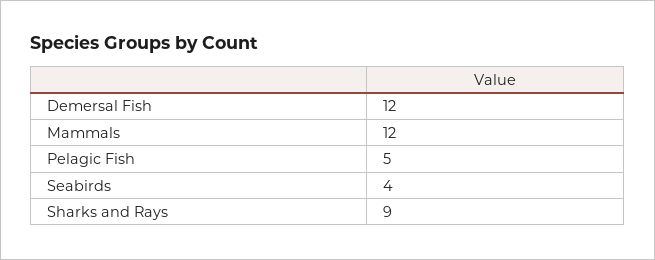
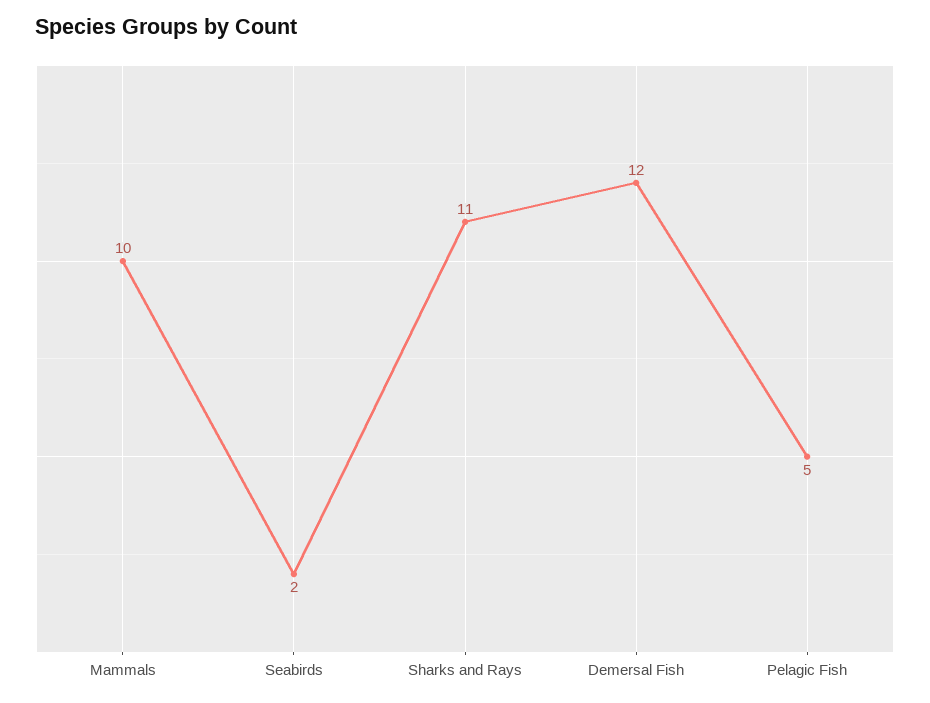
Mammals: 12 -> 10
Seabirds: 4 -> 2
Sharks and Rays: 9 -> 11

